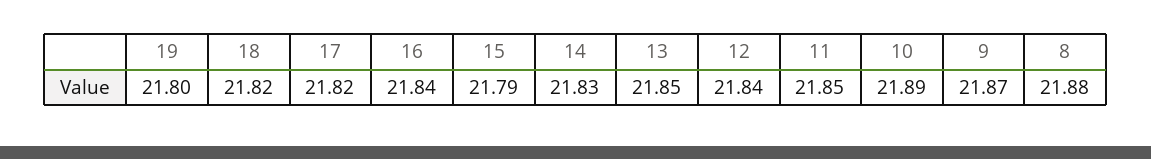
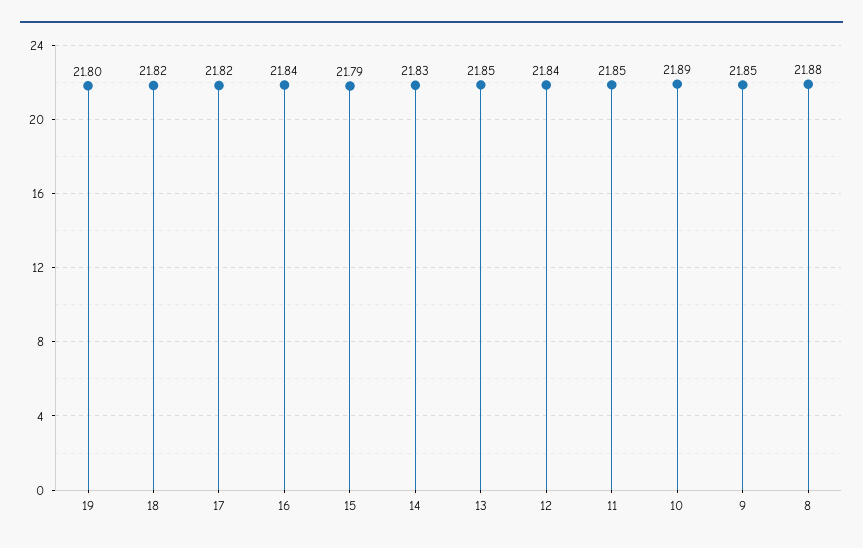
9: 21.87 -> 21.85

